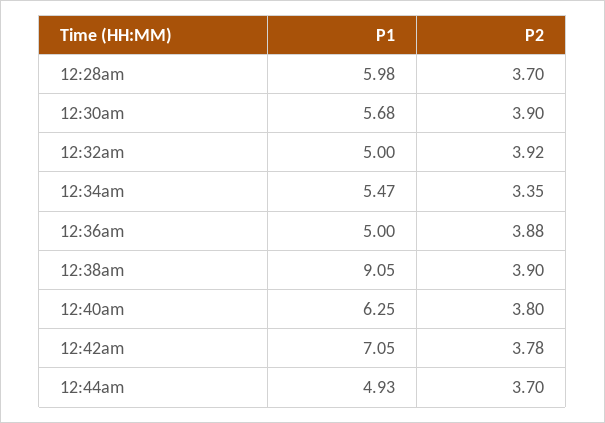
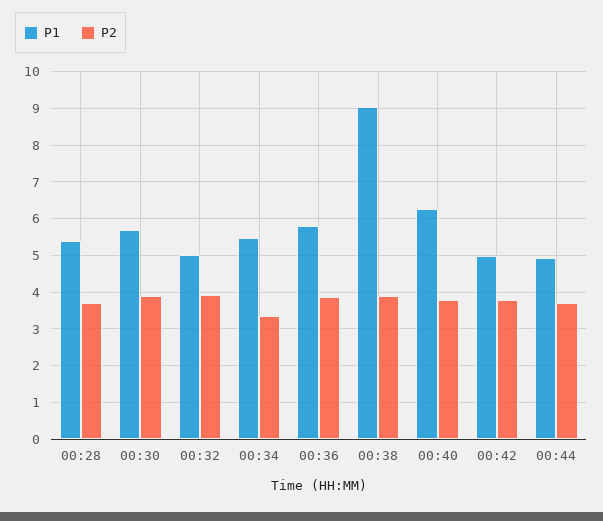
P1, 12:28am: 5.98 -> 5.4
P1, 12:36am: 5 -> 5.8
P1, 12:42am: 7.05 -> 5

